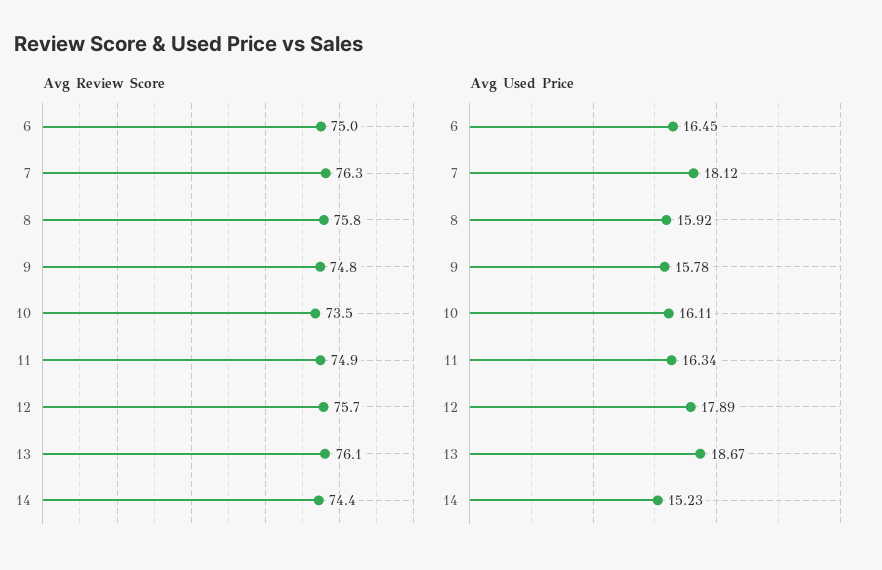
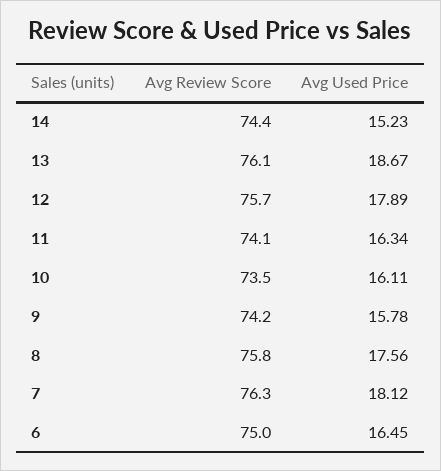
Avg Review Score, 9: 74.8 -> 74.2
Avg Review Score, 11: 74.9 -> 74.1
Avg Used Price, 8: 15.92 -> 17.56

